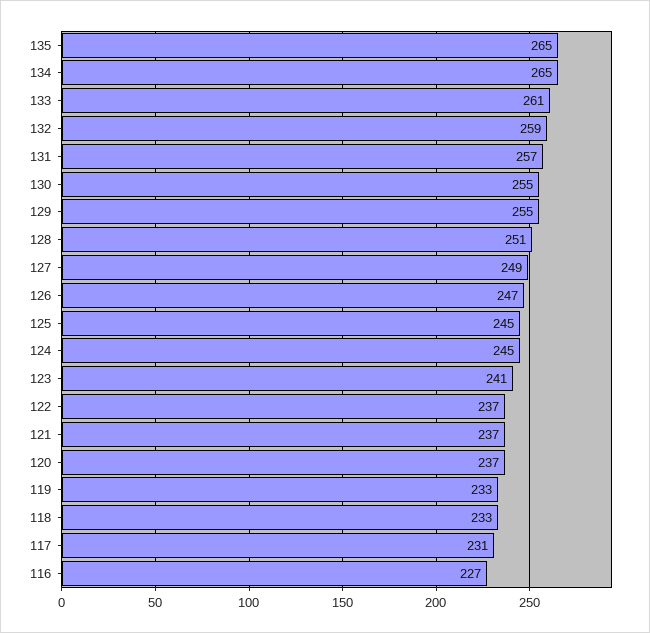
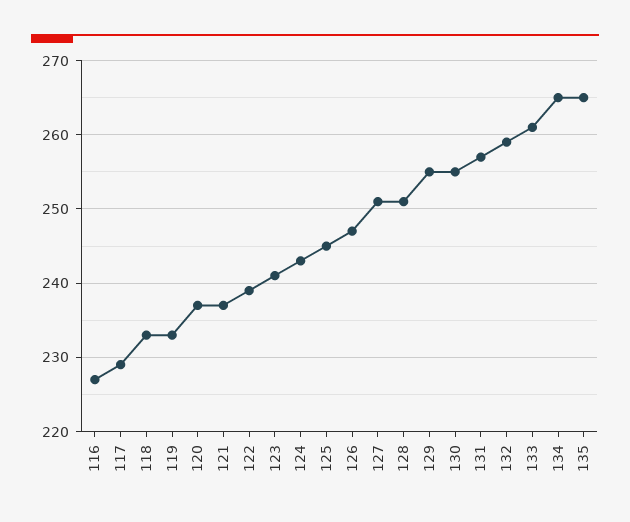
127: 249 -> 251
124: 245 -> 243
122: 237 -> 239
117: 231 -> 229

